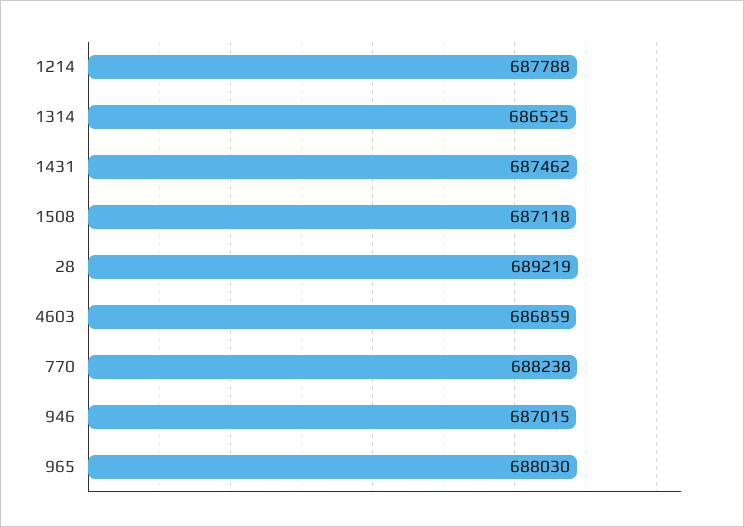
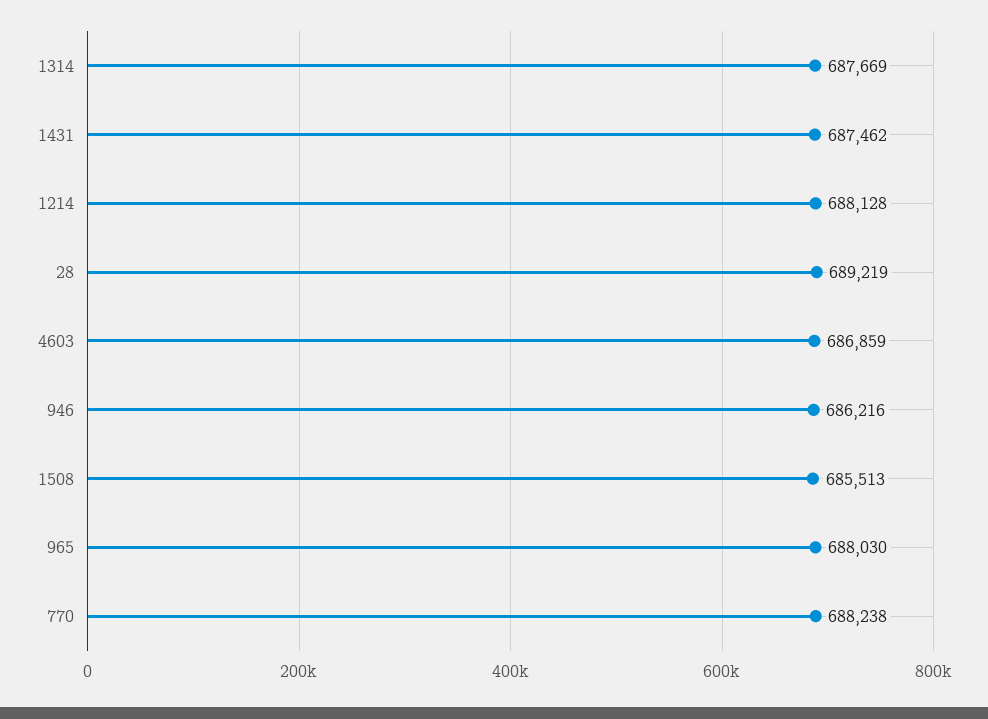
1214: 687788 -> 688128
1314: 686525 -> 687669
1508: 687118 -> 685513
946: 687015 -> 686216

